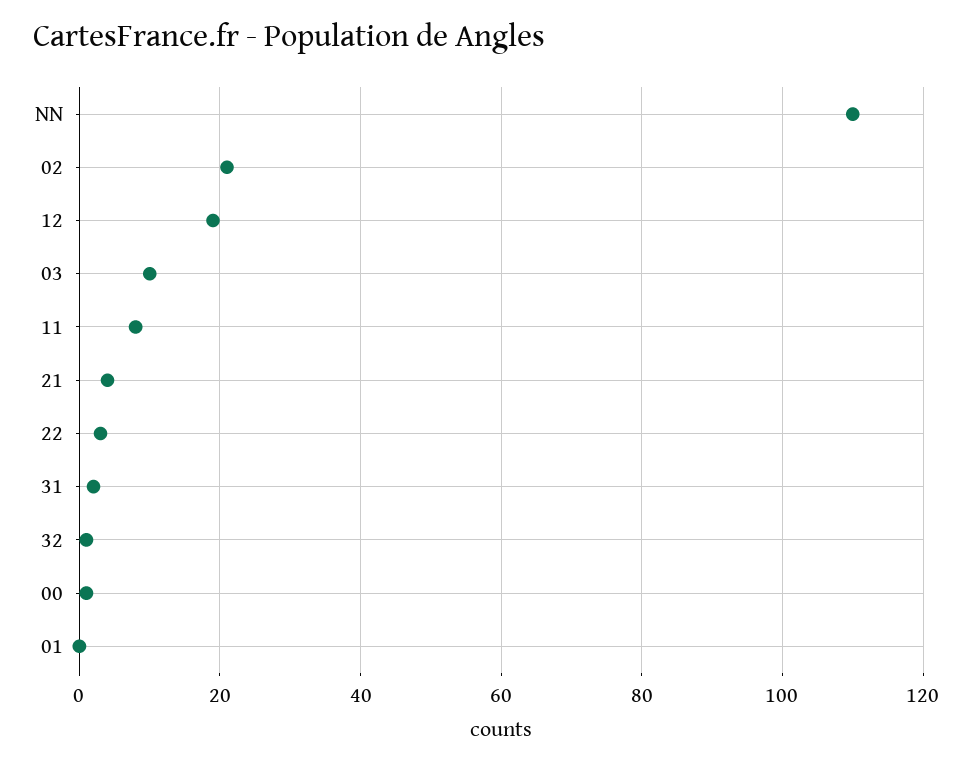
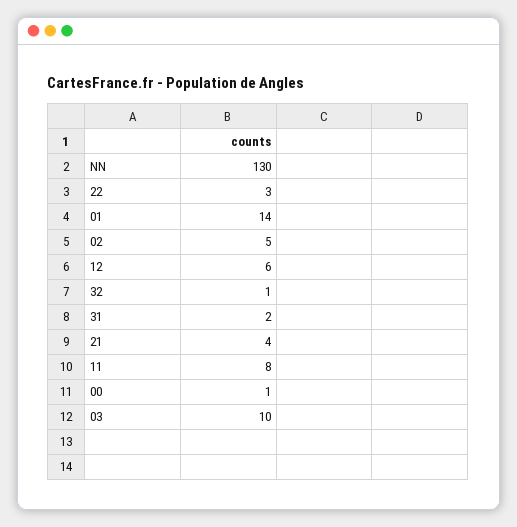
NN: 110 -> 130
02: 20 -> 5
12: 20 -> 6
01: 0 -> 14

